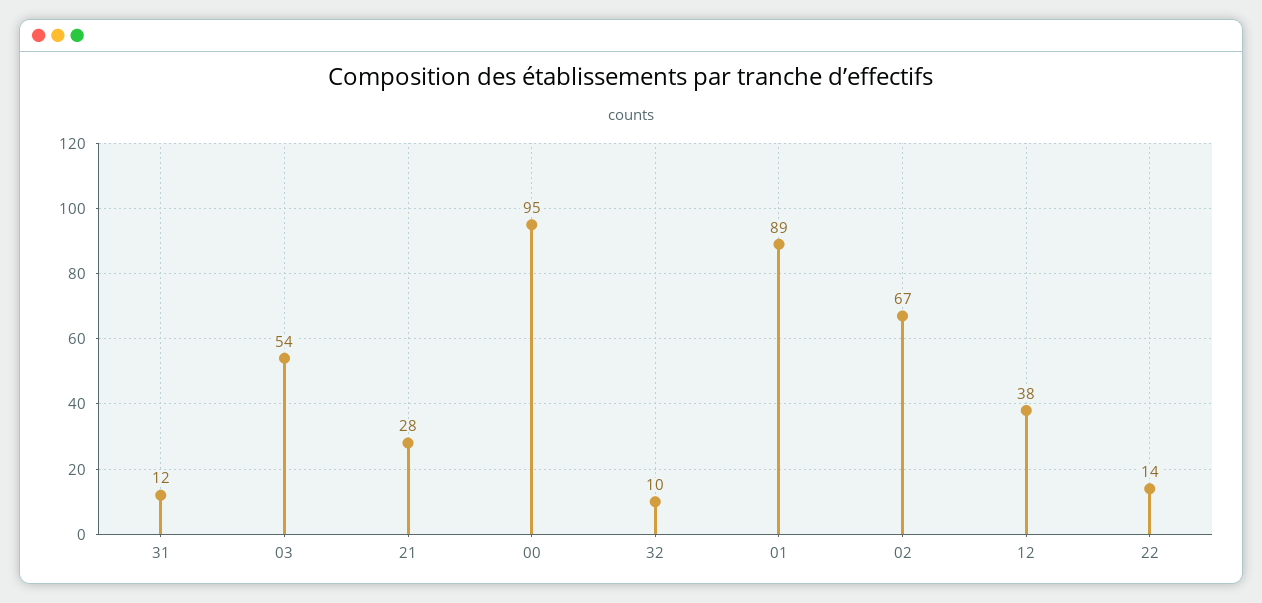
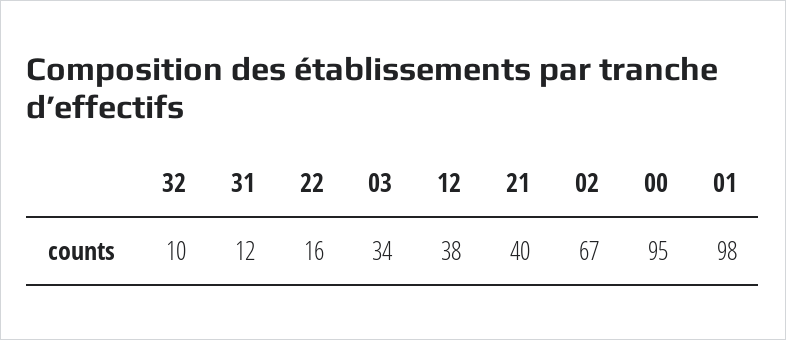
03: 54 -> 34
21: 28 -> 40
01: 89 -> 98
22: 14 -> 16

